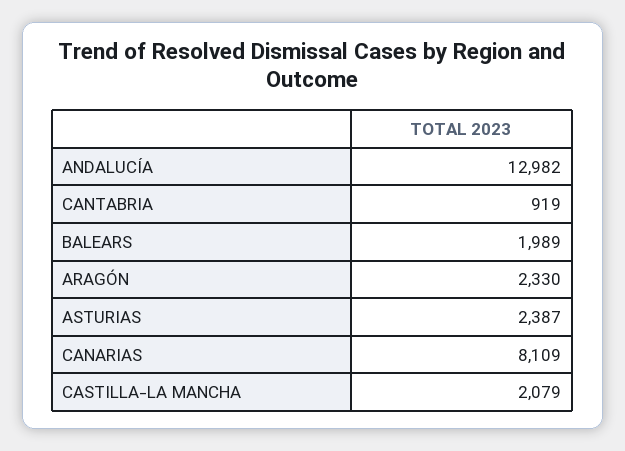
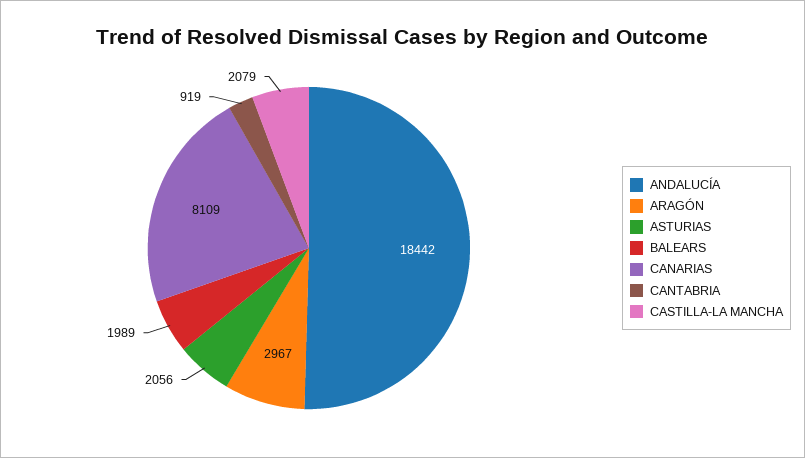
ANDALUCÍA: 12982 -> 18442
ARAGÓN: 2330 -> 2967
ASTURIAS: 2387 -> 2056

